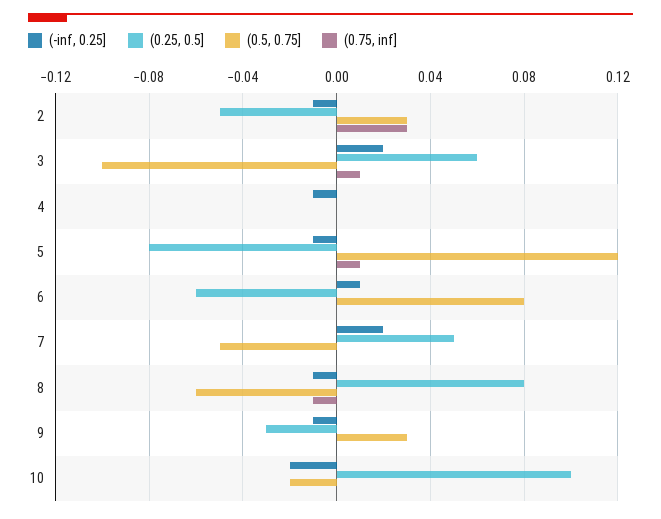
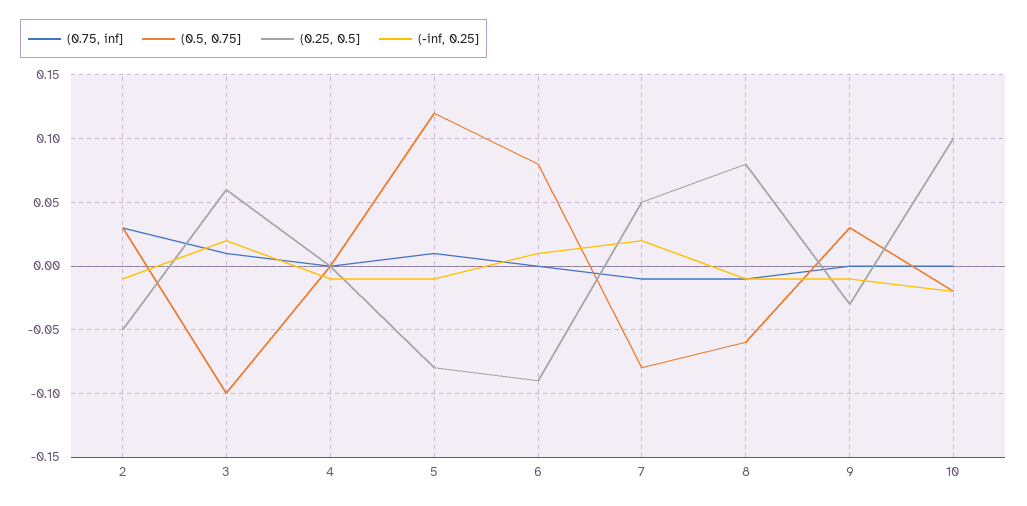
(0.25, 0.5], 6: -0.06 -> -0.09
(0.5, 0.75], 7: -0.05 -> -0.08
(0.75, inf], 7: 0 -> -0.01

